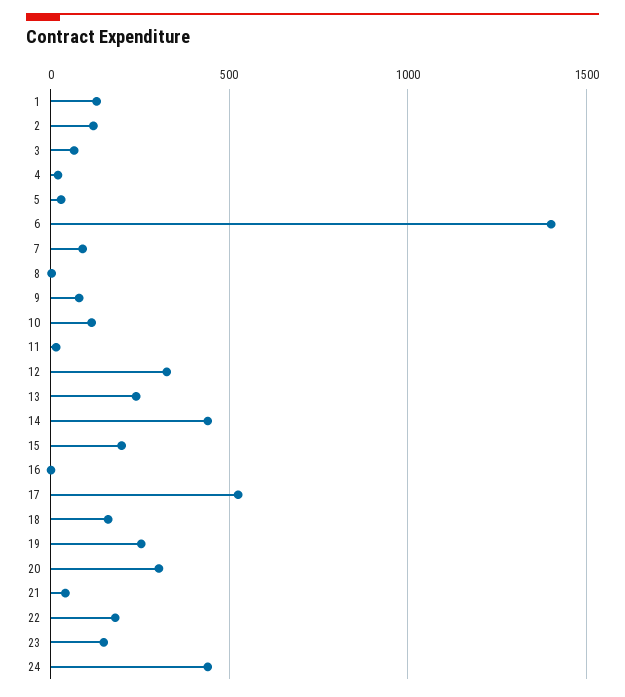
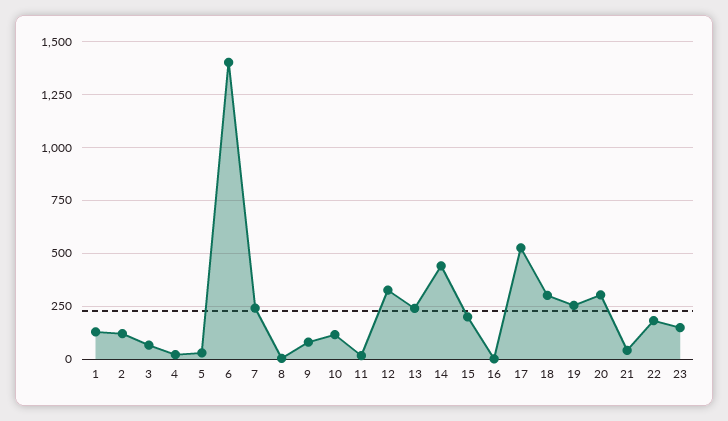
7: 100 -> 250
18: 150 -> 300
24: 450 -> none

